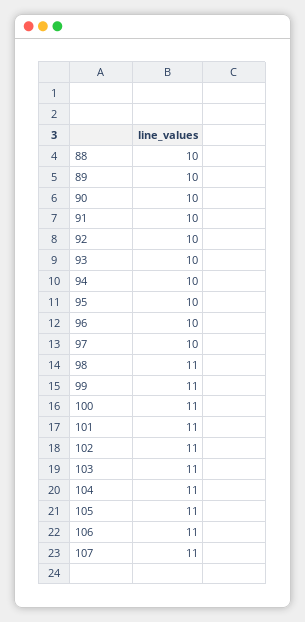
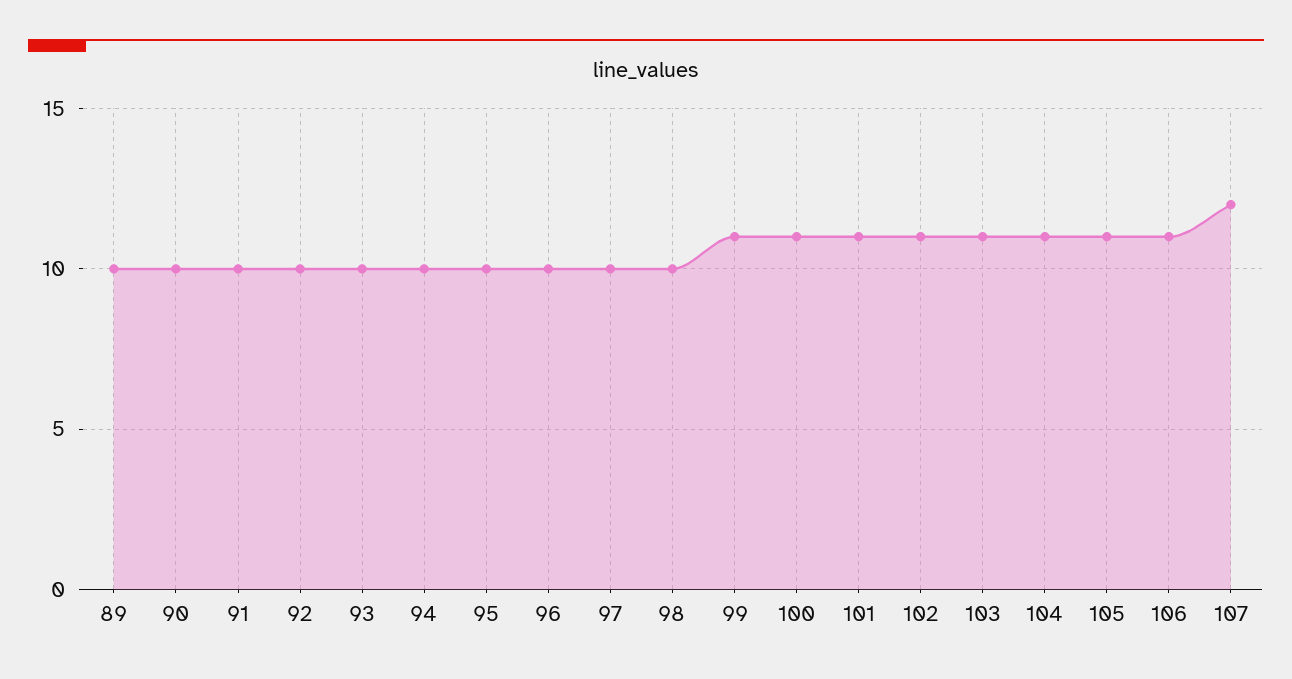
88: 10 -> none
98: 11 -> 10
107: 11 -> 12

